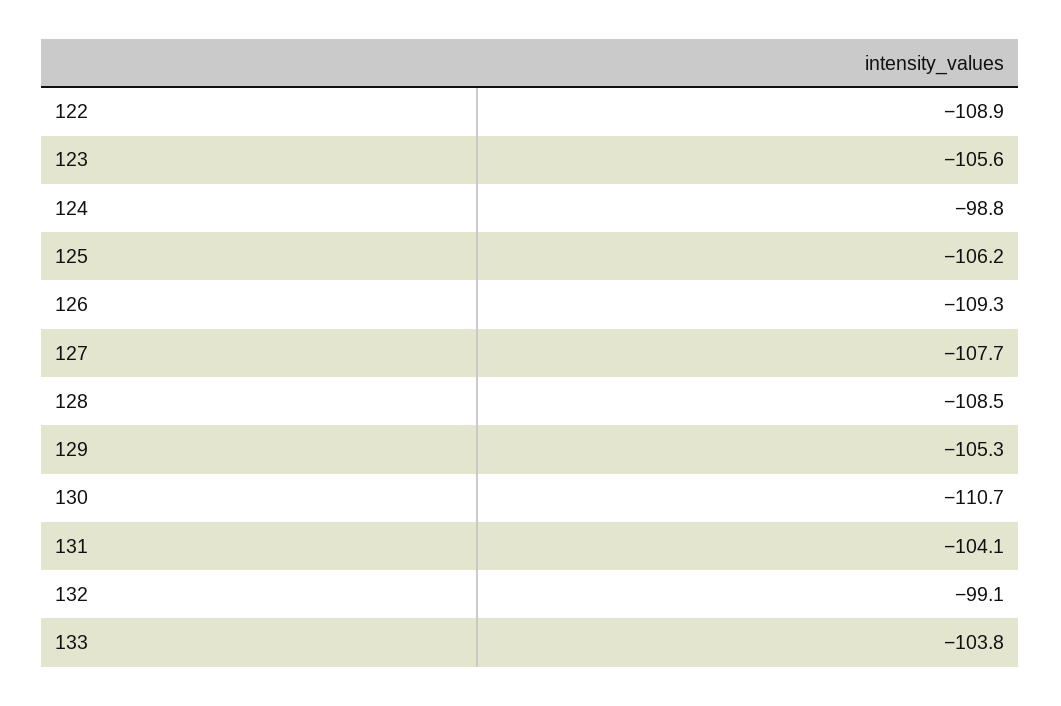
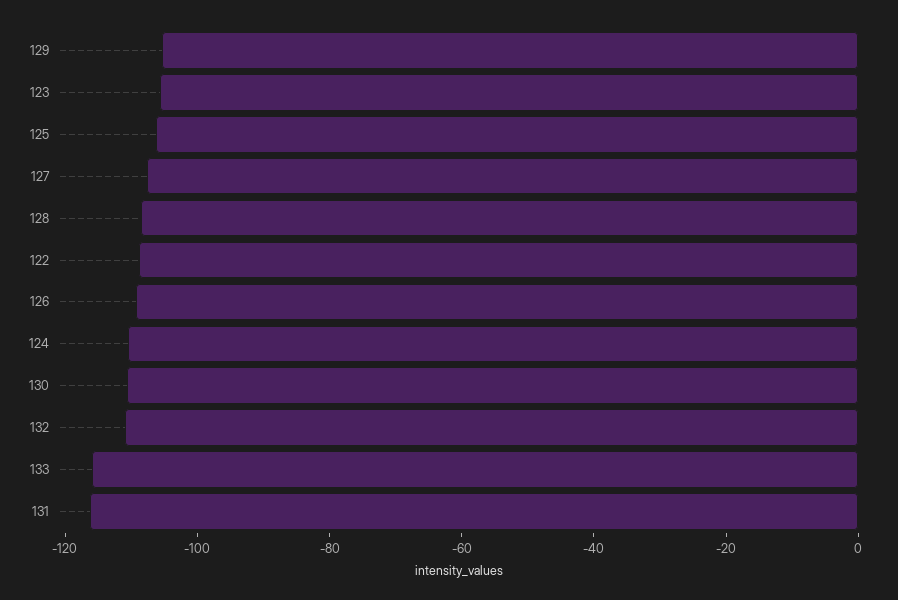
124: -98.8 -> -110
131: -104.1 -> -115
132: -99.1 -> -110
133: -103.8 -> -115

